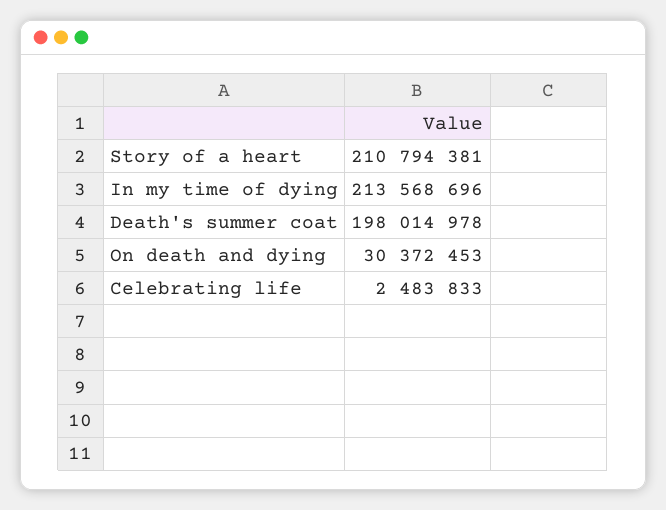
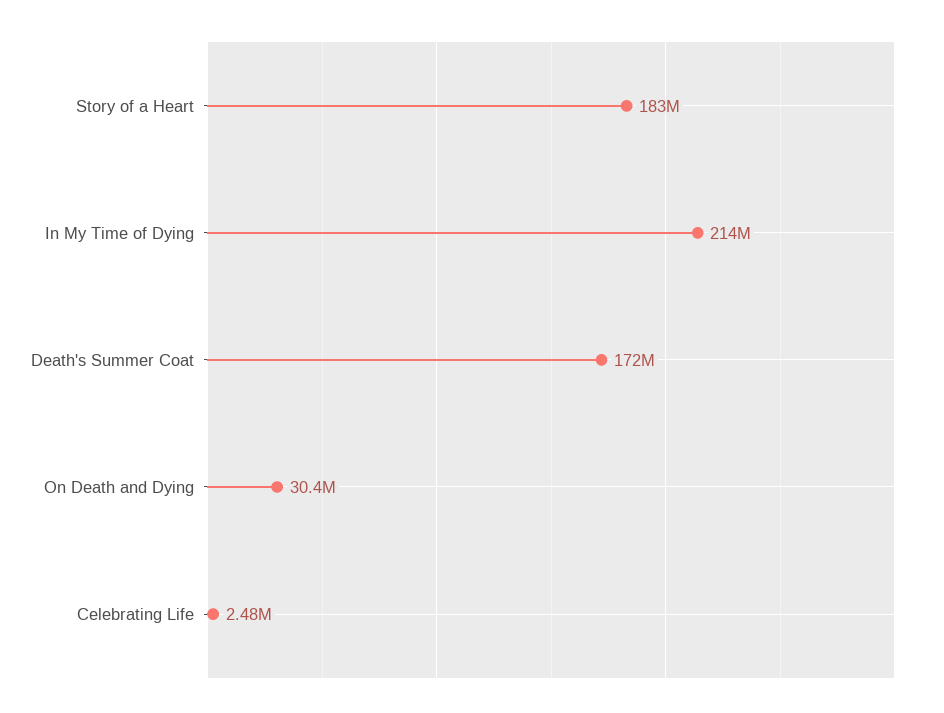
Story of a heart: 210794381 -> 183000000
Death's summer coat: 198014978 -> 172000000

